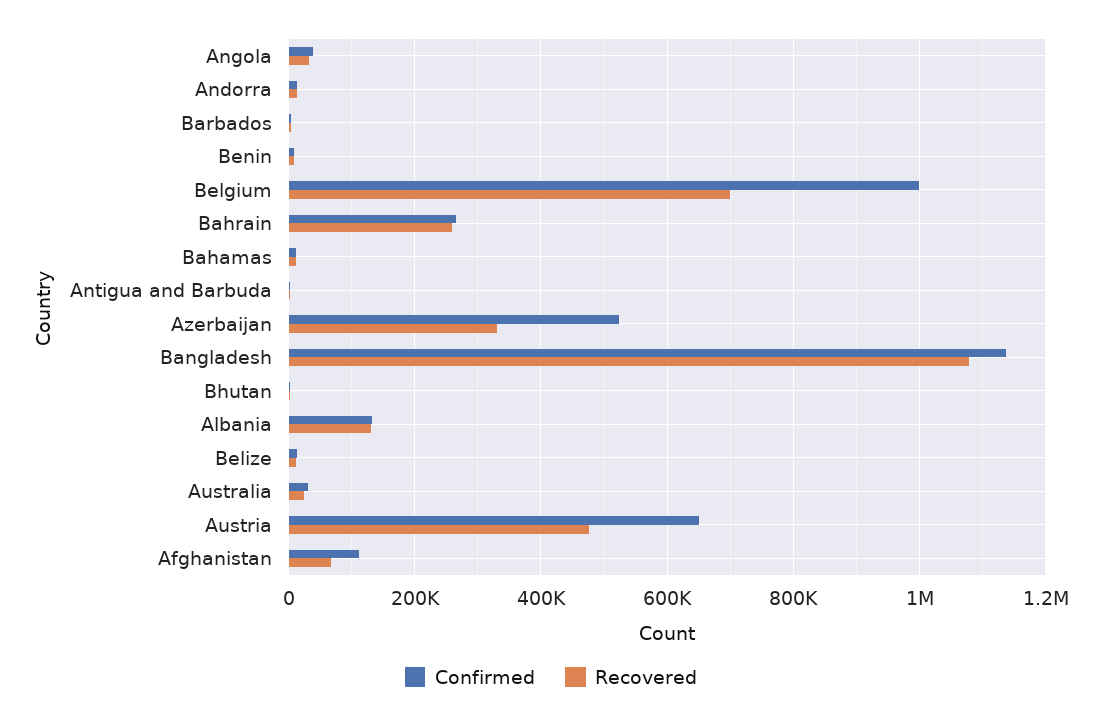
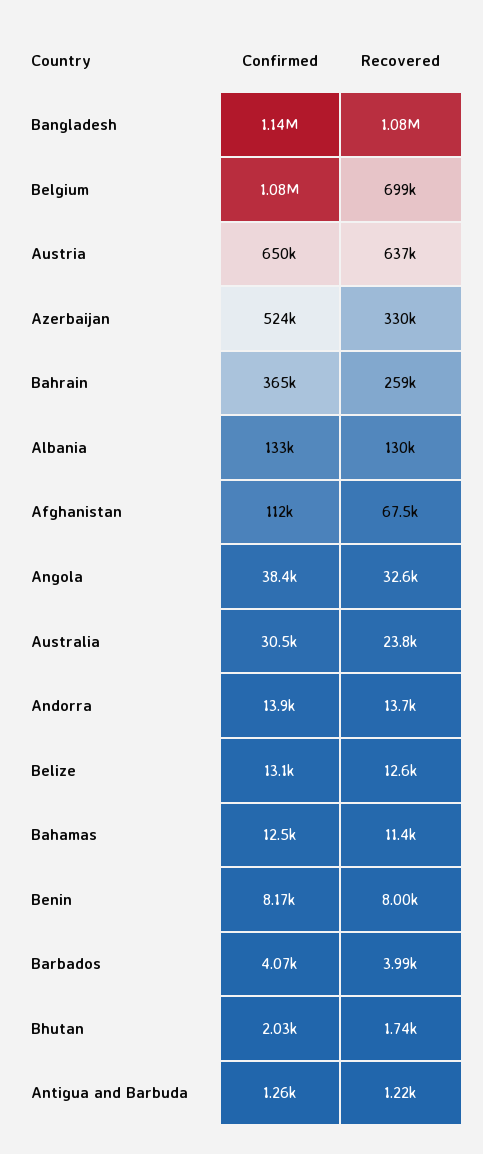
Confirmed, Belgium: 1000000 -> 1080000
Confirmed, Bahrain: 260000 -> 365000
Recovered, Austria: 480000 -> 637000

